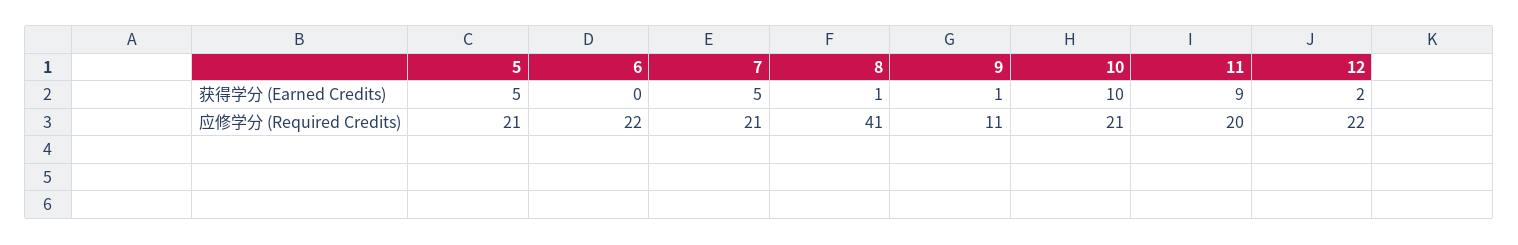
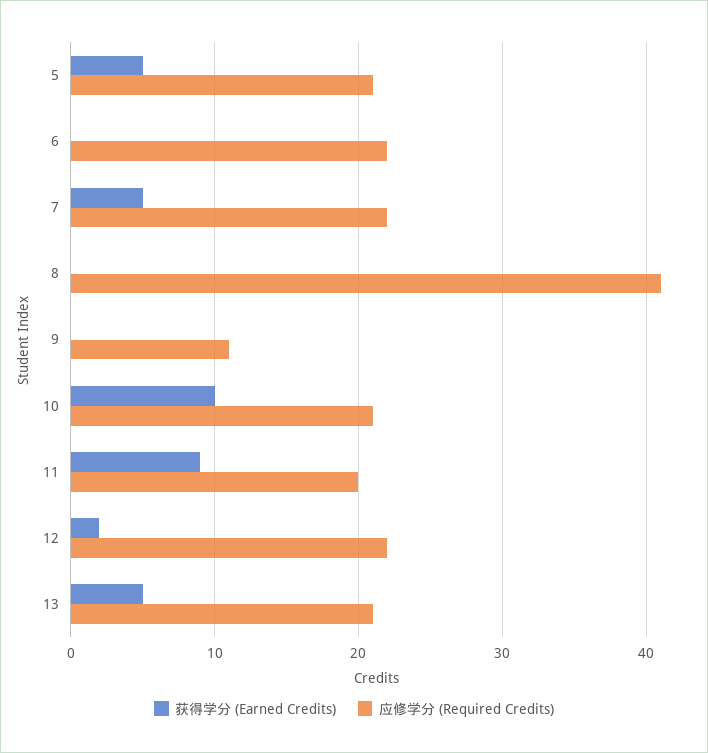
获得学分 (Earned Credits), 8: 1 -> 0
获得学分 (Earned Credits), 9: 1 -> 0
应修学分 (Required Credits), 7: 21 -> 22
获得学分 (Earned Credits), 13: none -> 5
应修学分 (Required Credits), 13: none -> 21

